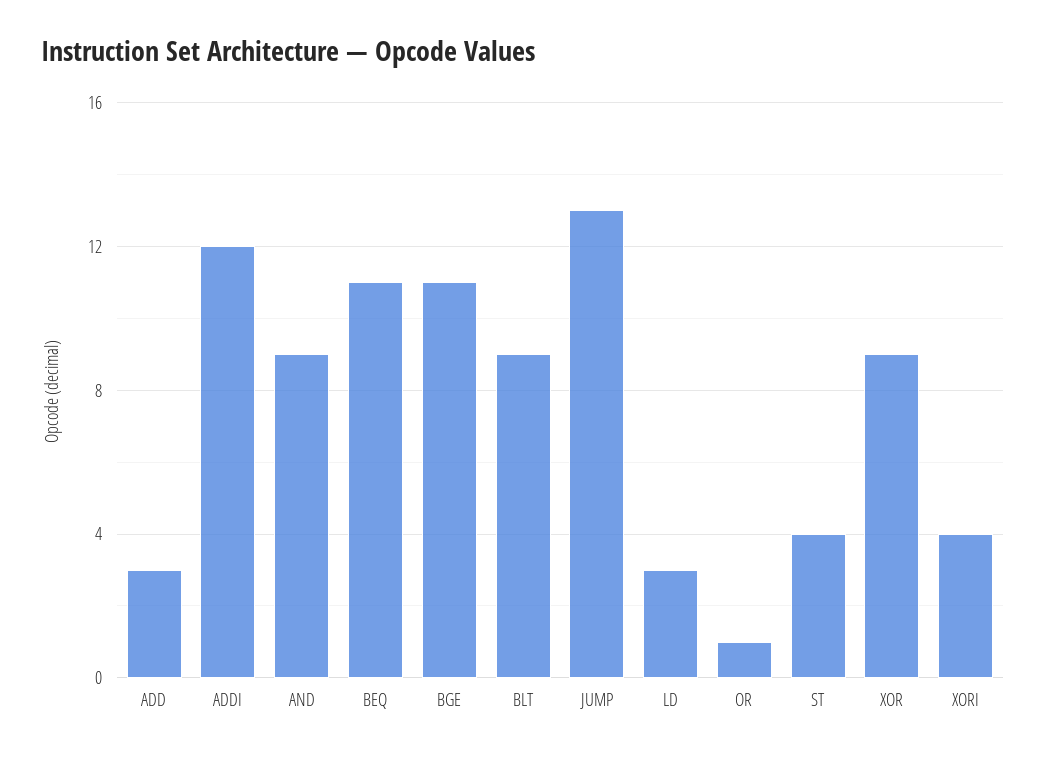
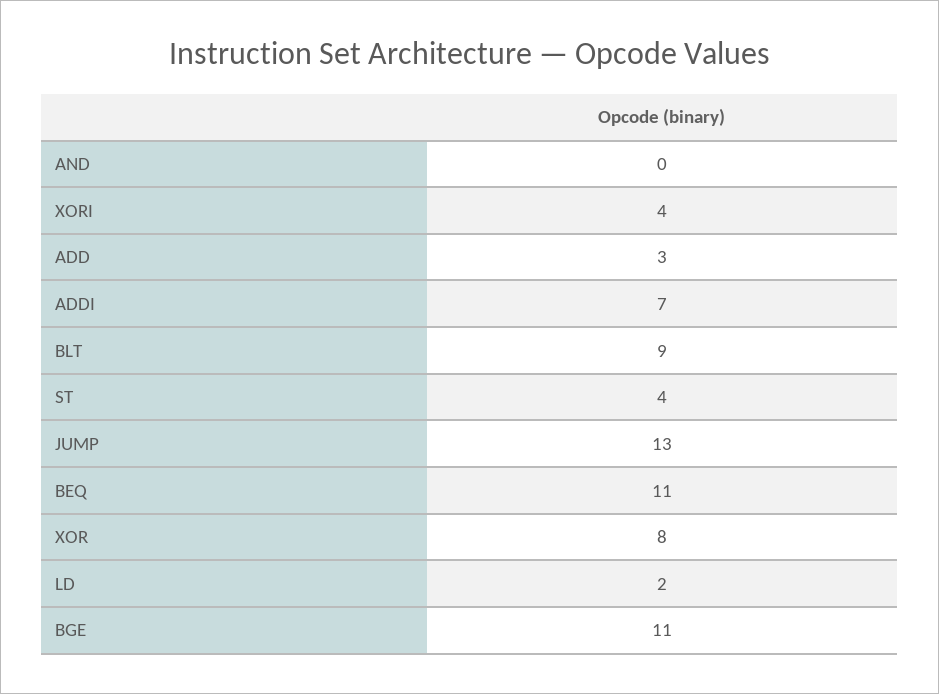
ADDI: 12 -> 7
AND: 9 -> 0
LD: 3 -> 2
OR: 1 -> none
XOR: 9 -> 8

